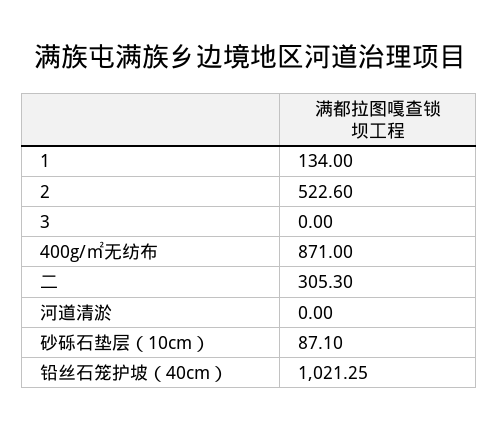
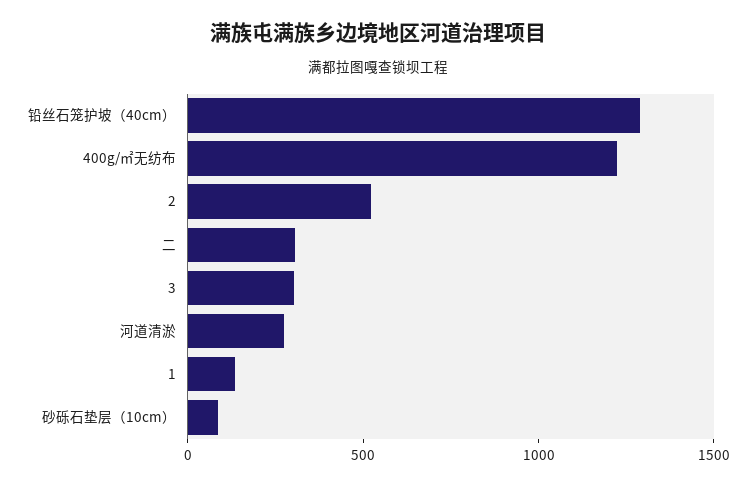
3: 0 -> 300
400g/㎡无纺布: 871 -> 1200
河道清淤: 0 -> 300
铅丝石笼护坡（40cm）: 1021.25 -> 1300

